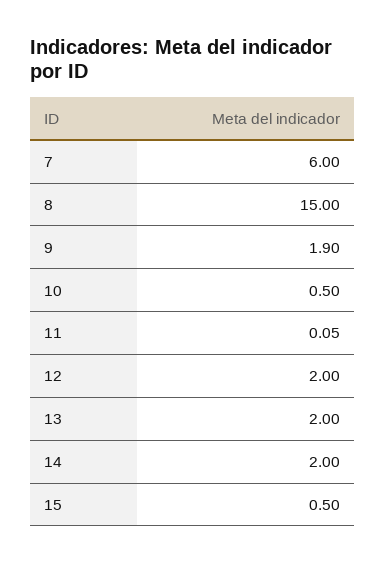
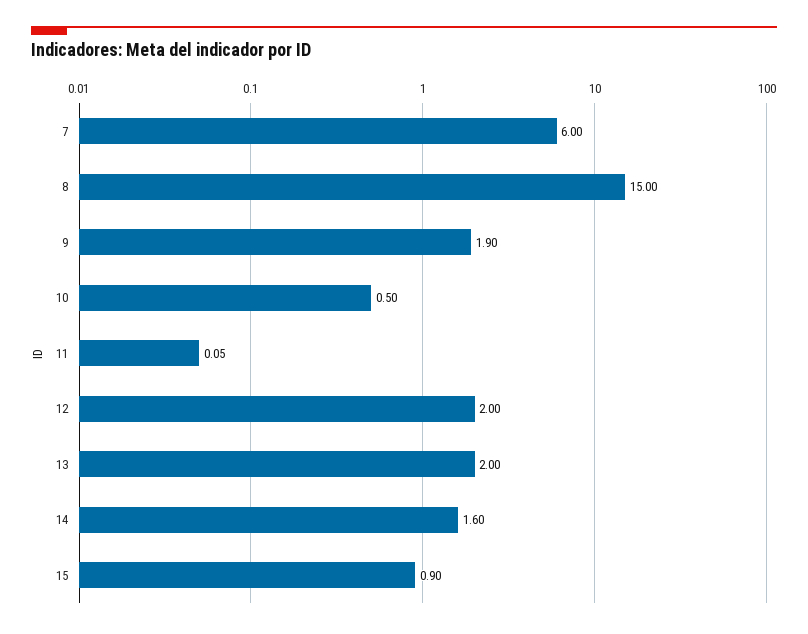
14: 2 -> 1.6
15: 0.5 -> 0.9

